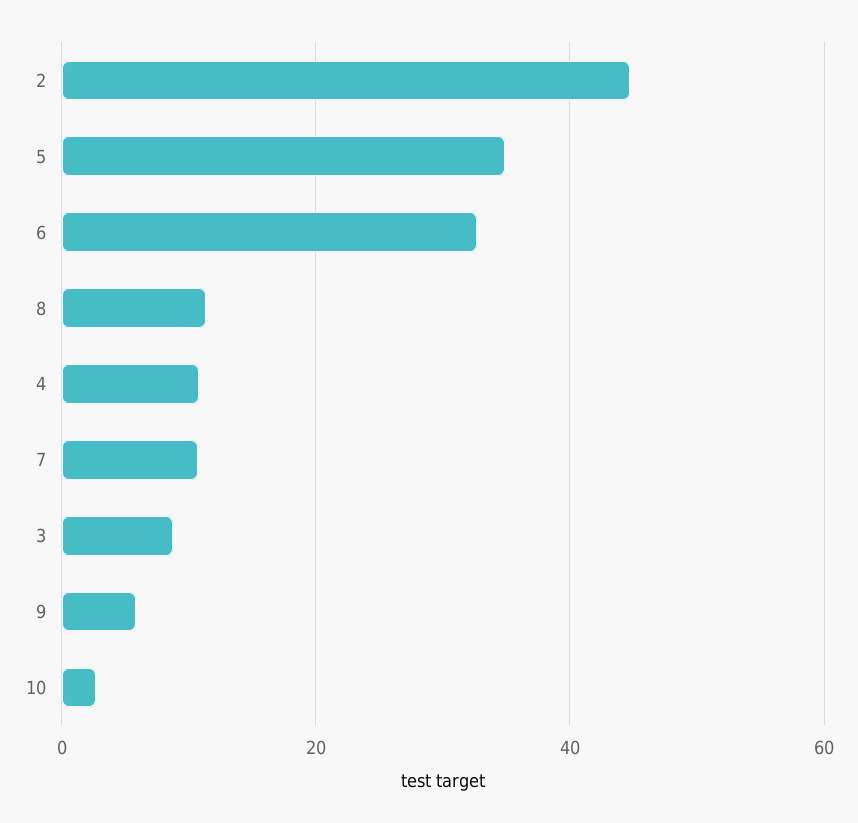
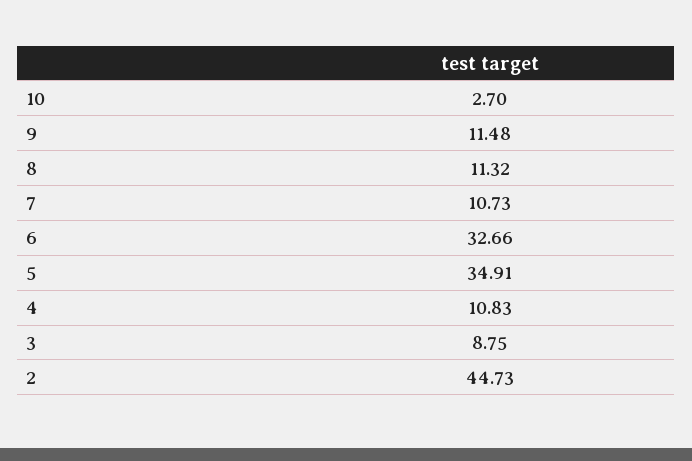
9: 6 -> 11.48

